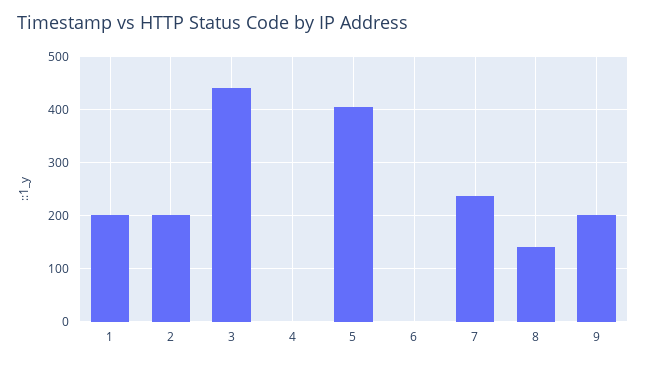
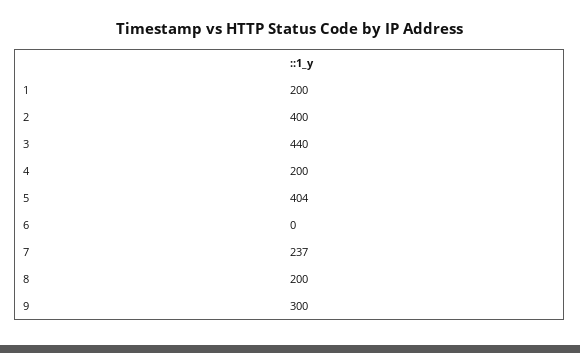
2: 200 -> 400
4: 0 -> 200
8: 140 -> 200
9: 200 -> 300

